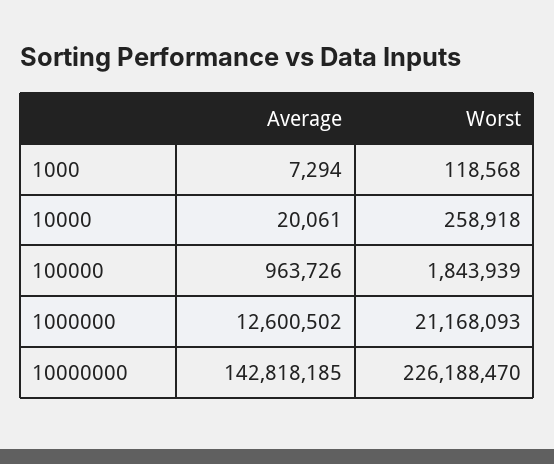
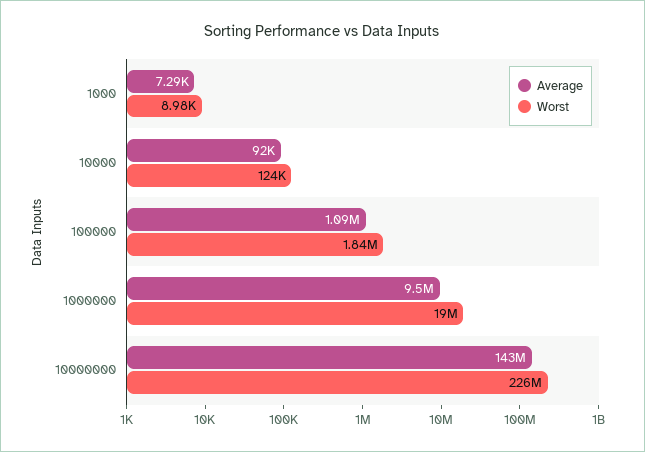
Worst, 1000: 118568 -> 8980
Average, 10000: 20061 -> 92000
Worst, 10000: 258918 -> 124000
Average, 100000: 963726 -> 1090000
Average, 1000000: 12600502 -> 9500000
Worst, 1000000: 21168093 -> 19000000

